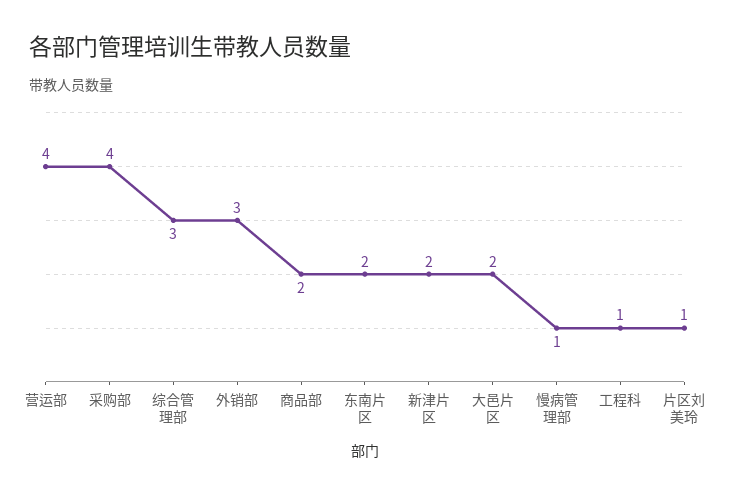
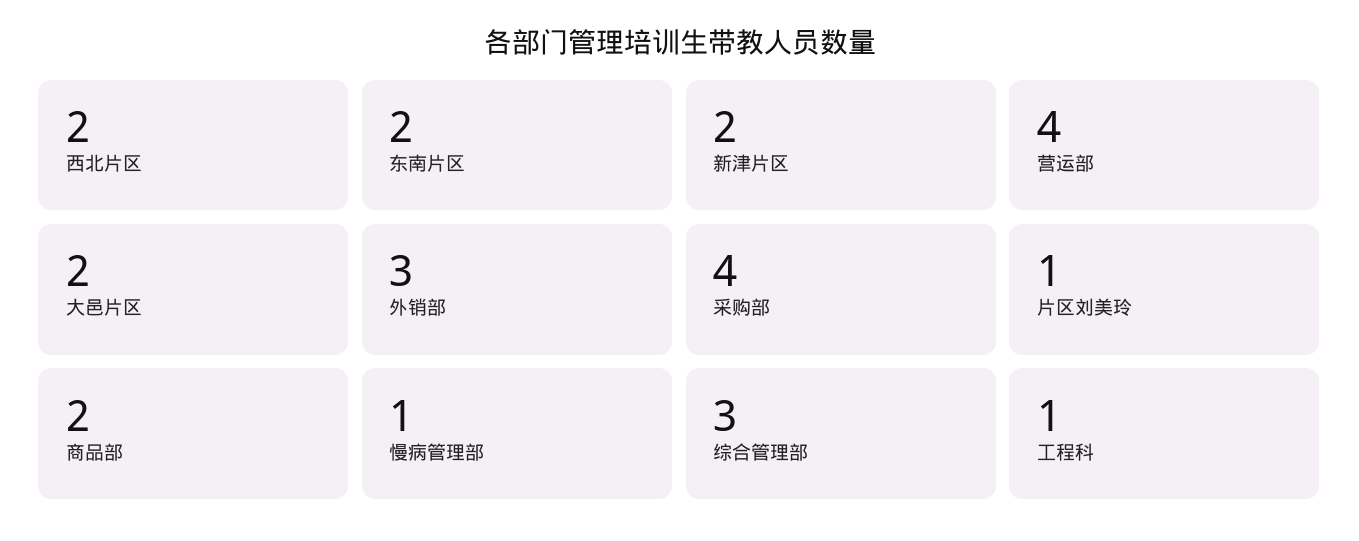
西北片区: none -> 2

